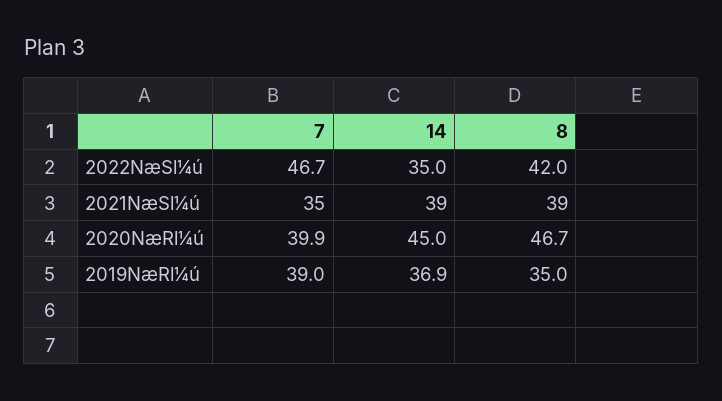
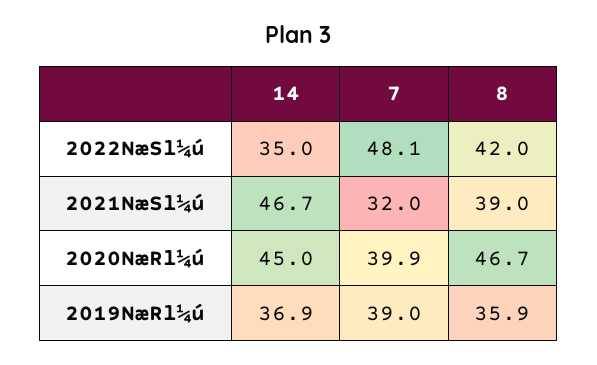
7, 2022NæSl¼ú: 46.7 -> 48.1
7, 2021NæSl¼ú: 35 -> 32
14, 2021NæSl¼ú: 39 -> 46.7
8, 2019NæRl¼ú: 35 -> 35.9

